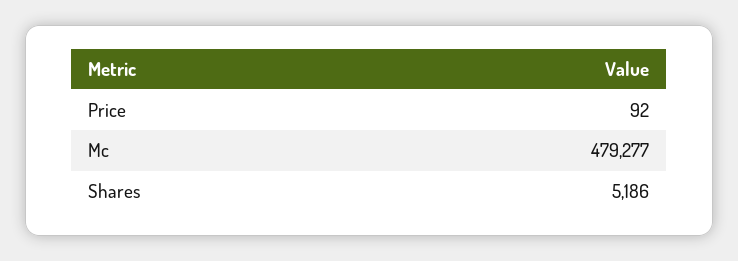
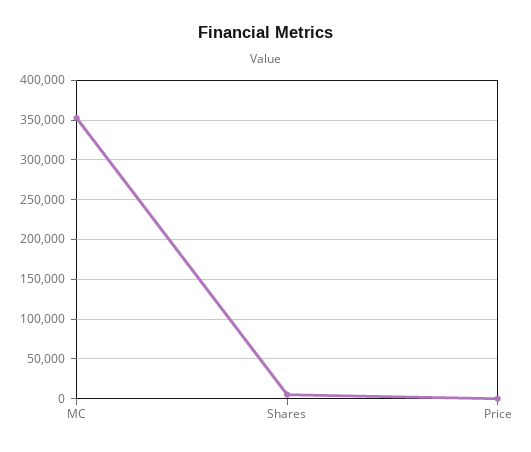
Mc: 479277 -> 350000

